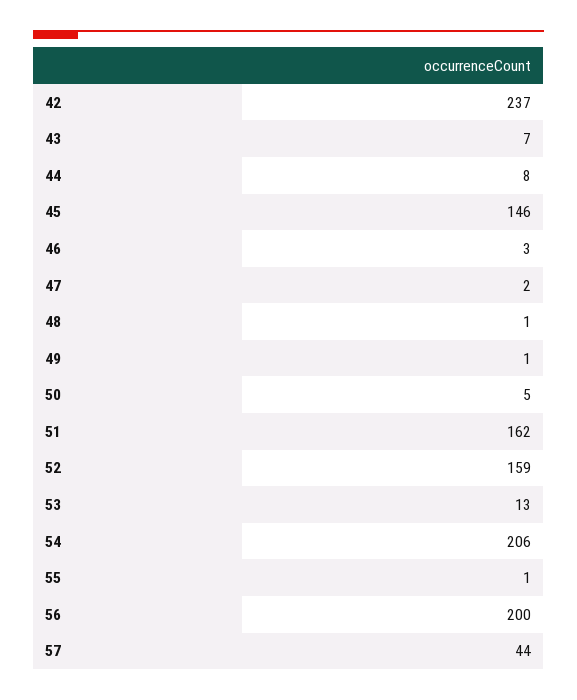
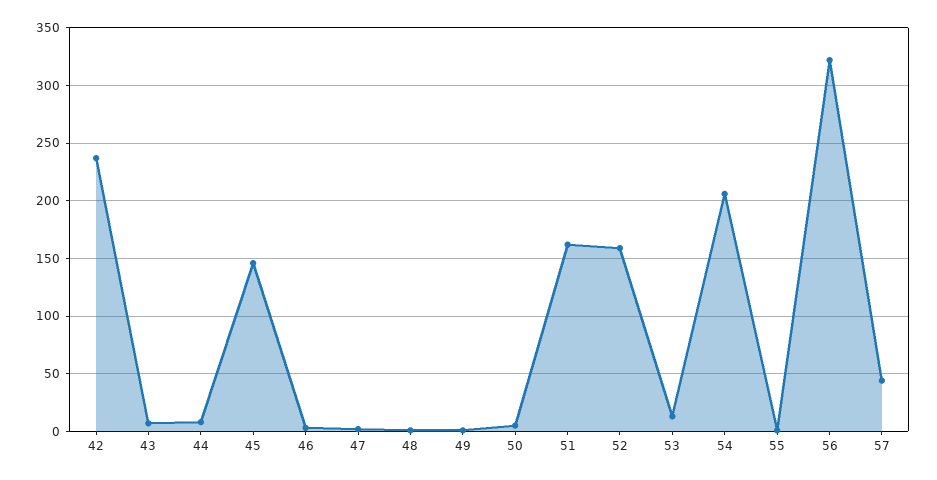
56: 200 -> 320

